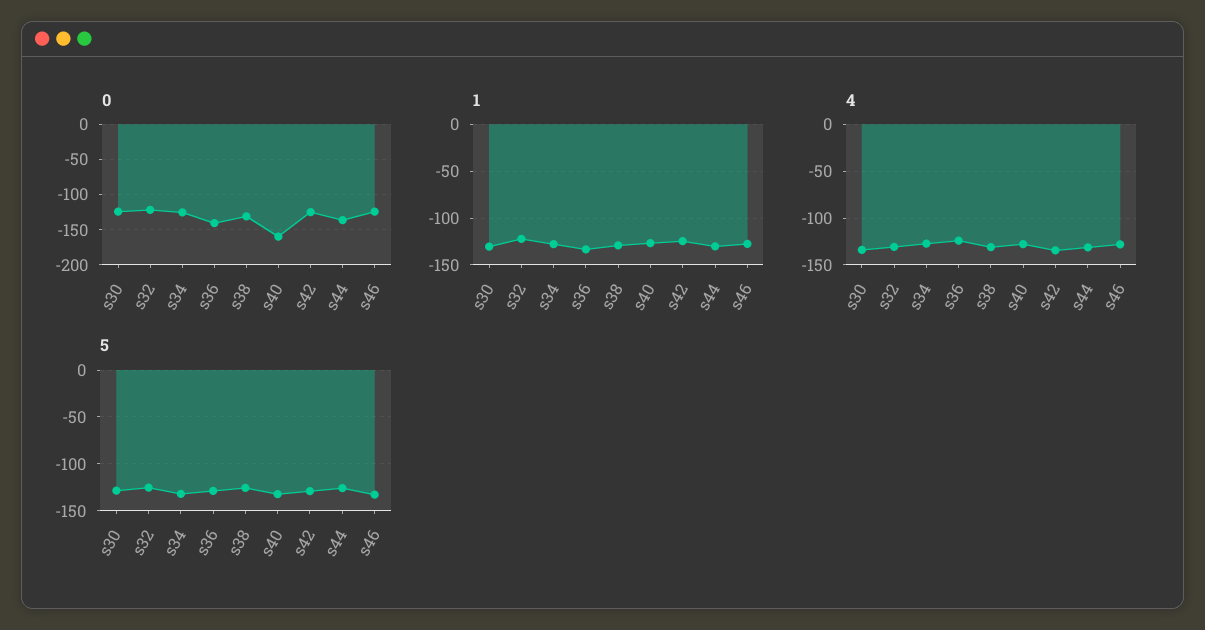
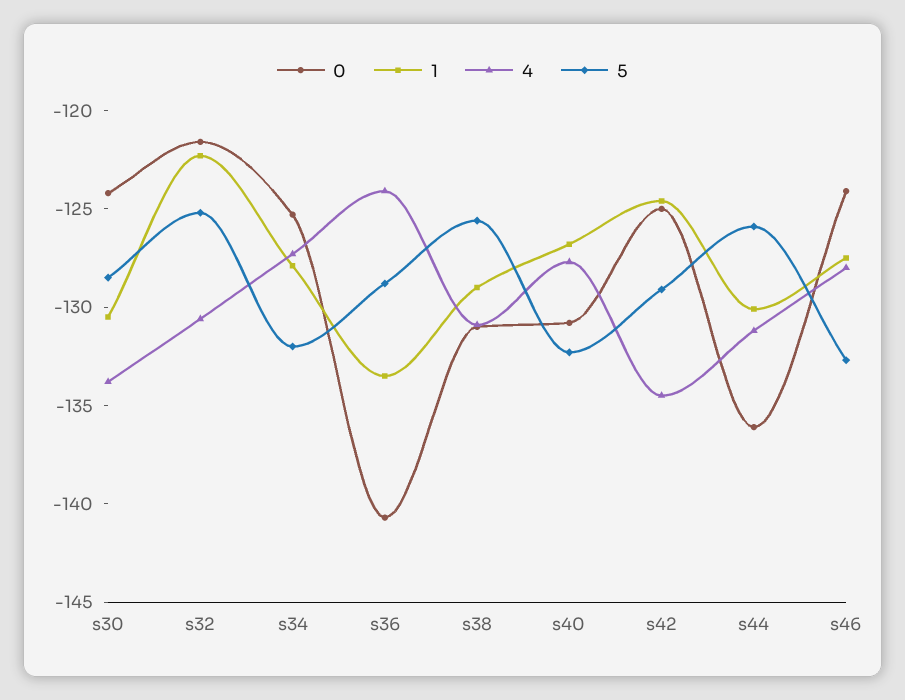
0, s40: -160 -> -131

